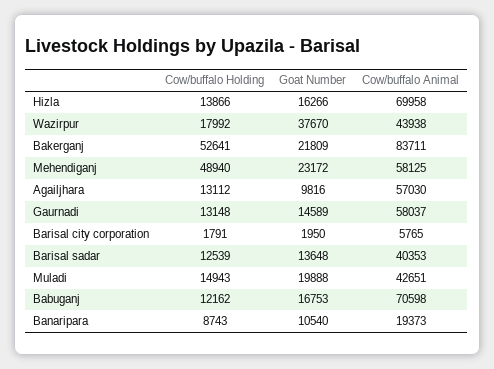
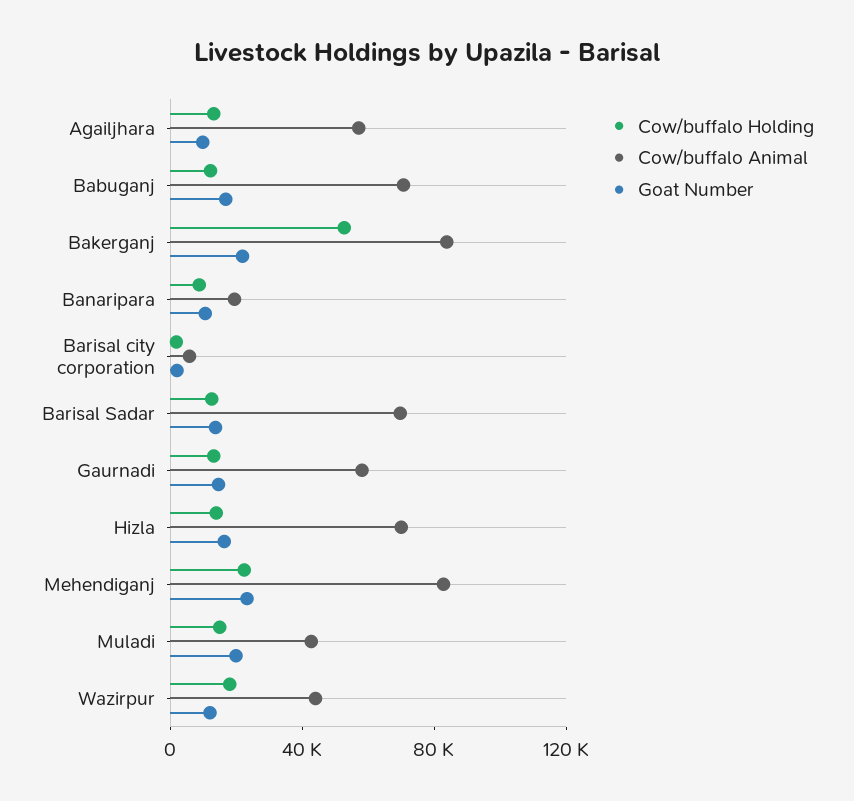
Goat Number, Wazirpur: 37670 -> 10000
Cow/buffalo Holding, Mehendiganj: 48940 -> 20000
Cow/buffalo Animal, Mehendiganj: 58125 -> 80000
Cow/buffalo Animal, Barisal sadar: 40353 -> 70000

